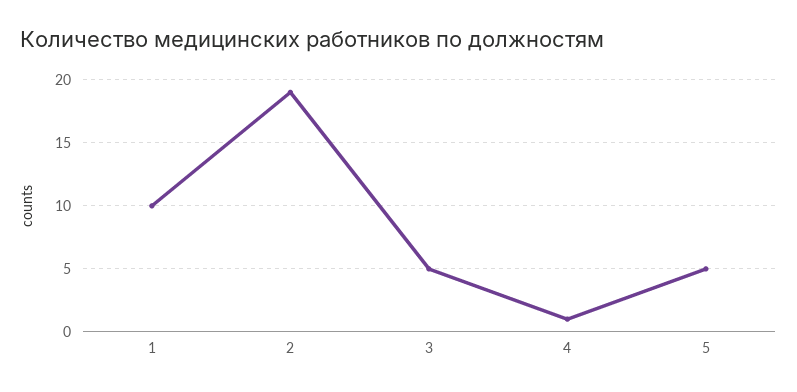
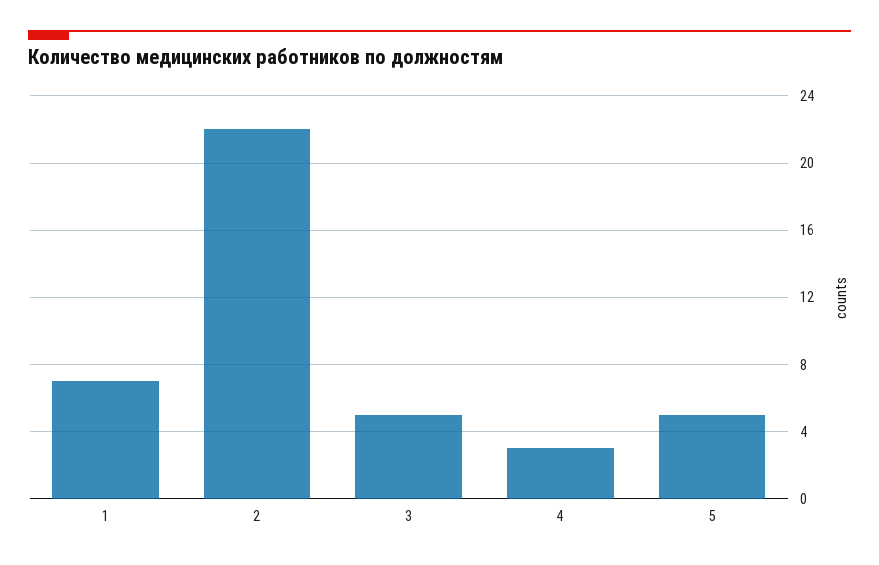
1: 10 -> 7
2: 19 -> 22
4: 1 -> 3

